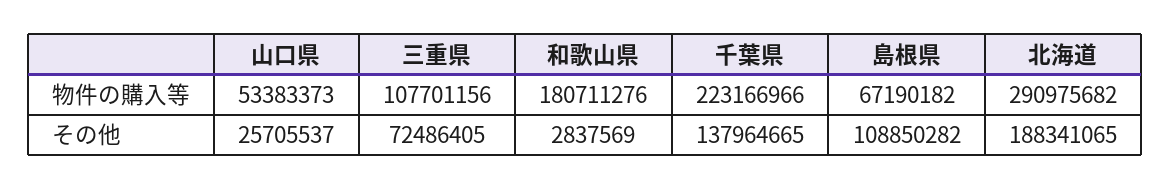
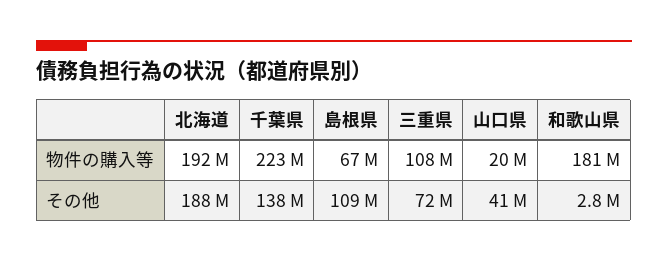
山口県, 物件の購入等: 53383373 -> 20000000
北海道, 物件の購入等: 290975682 -> 192000000
山口県, その他: 25705537 -> 41000000

